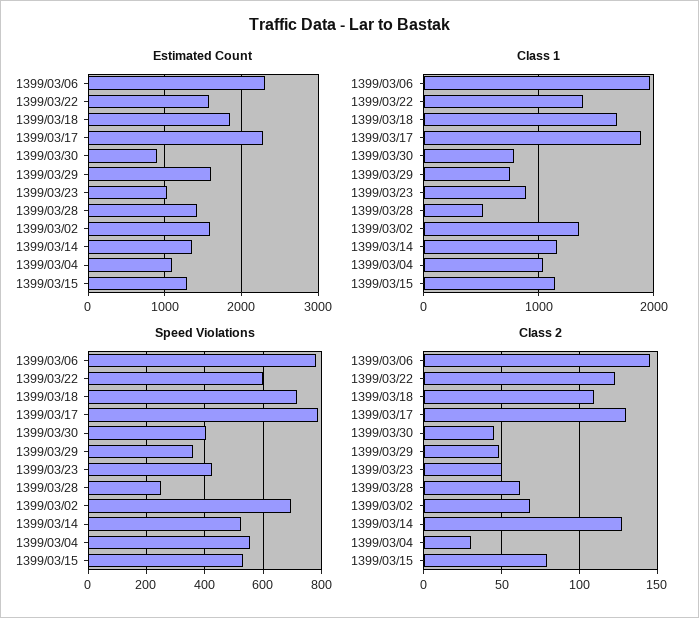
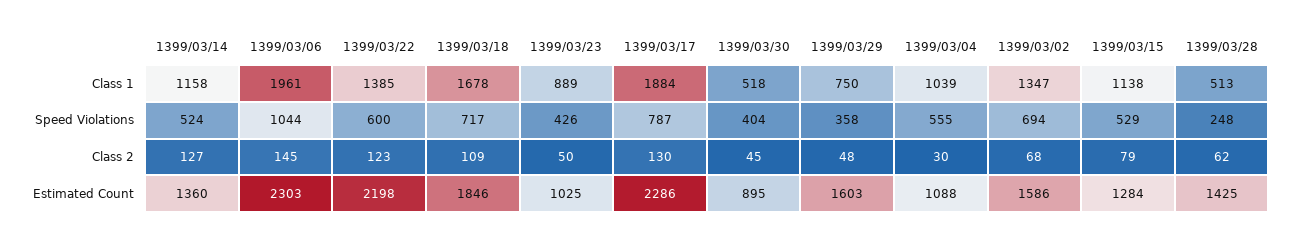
Estimated Count, 1399/03/22: 1600 -> 2198
Class 1, 1399/03/30: 800 -> 518
Speed Violations, 1399/03/06: 775 -> 1044

